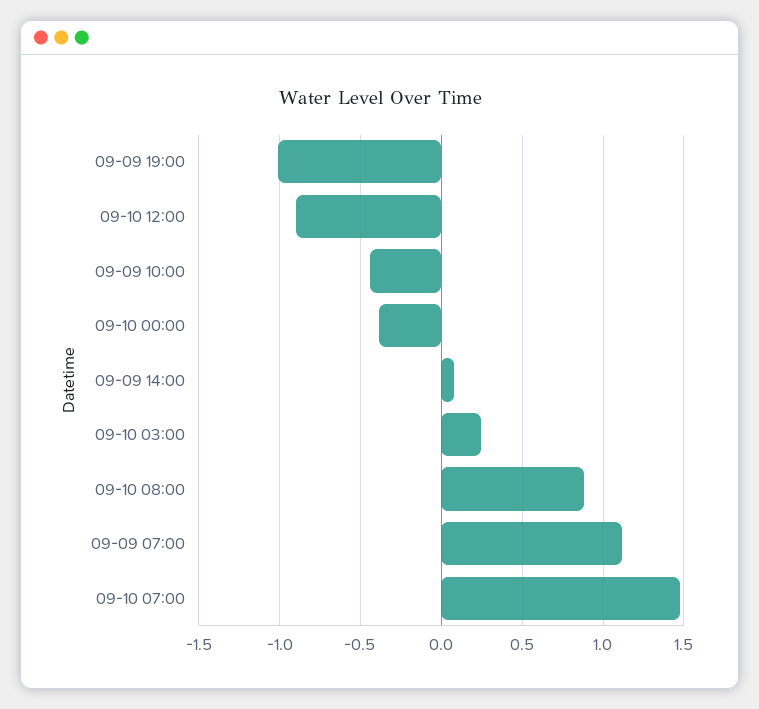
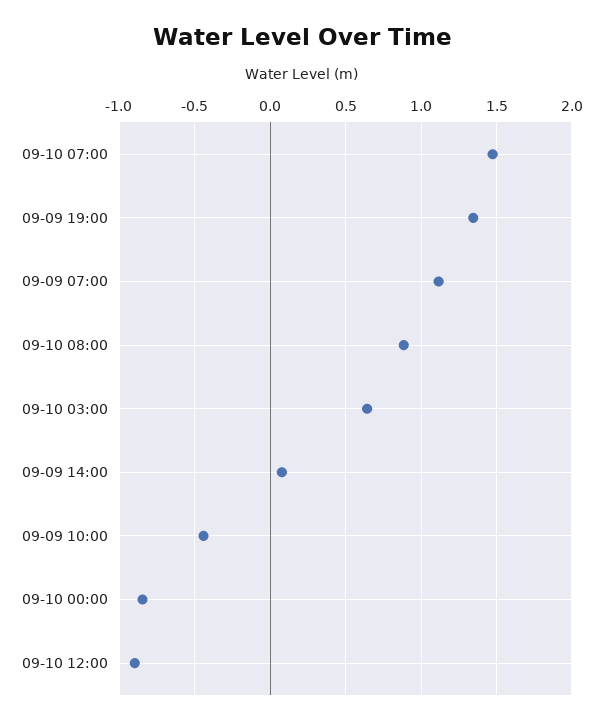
09-09 19:00: -1 -> 1.35
09-10 00:00: -0.4 -> -0.85
09-10 03:00: 0.25 -> 0.65

